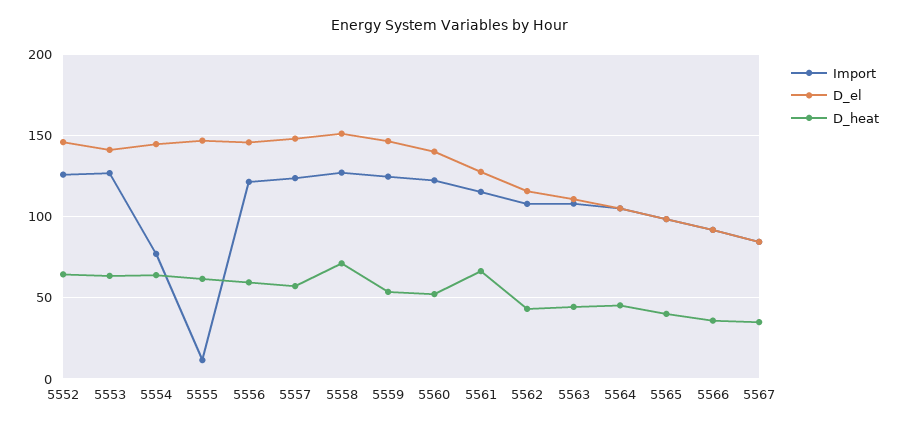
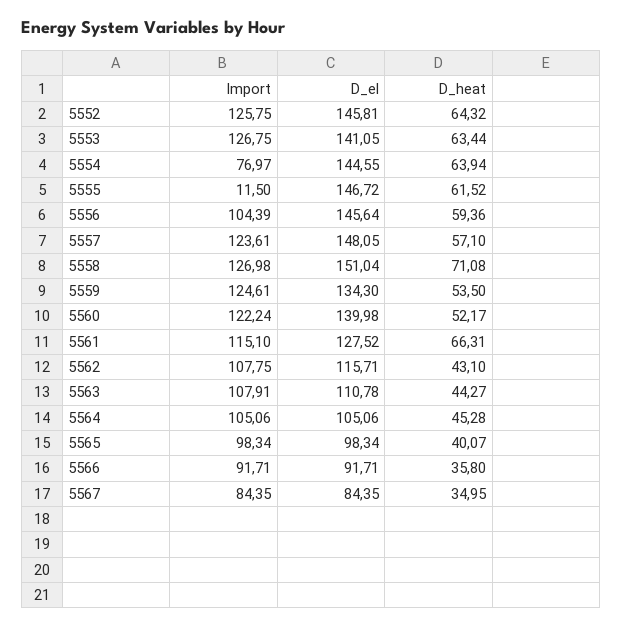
Import, 5556: 120 -> 104.39
D_el, 5559: 145 -> 134.3

